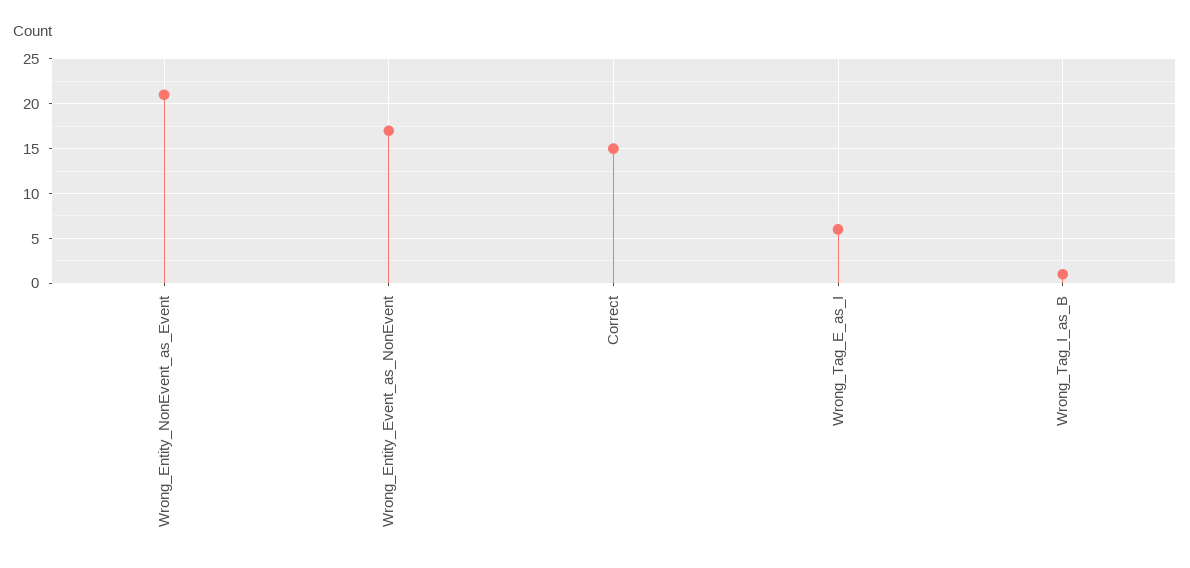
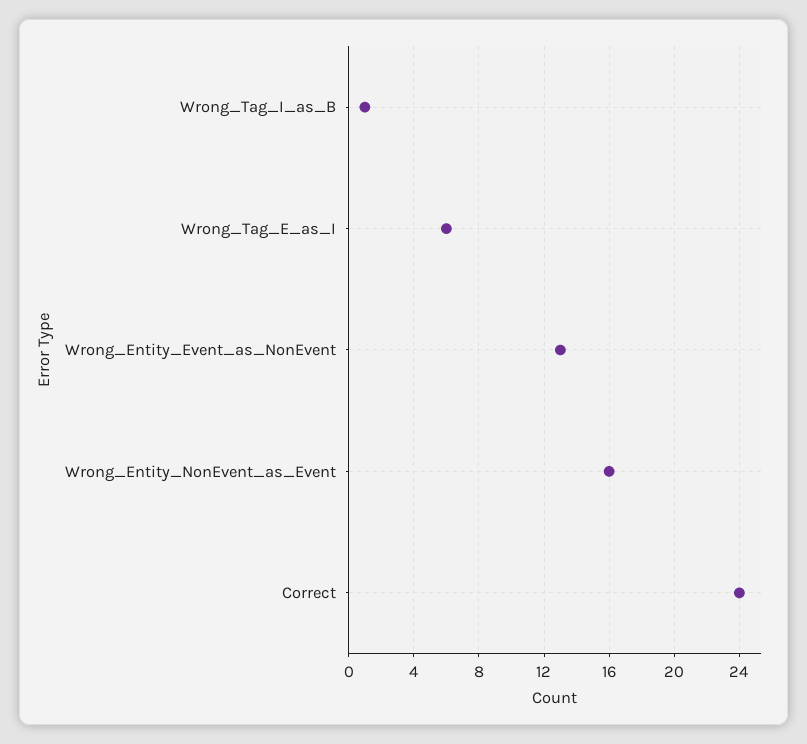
Wrong_Entity_NonEvent_as_Event: 21 -> 16
Wrong_Entity_Event_as_NonEvent: 17 -> 13
Correct: 15 -> 24

